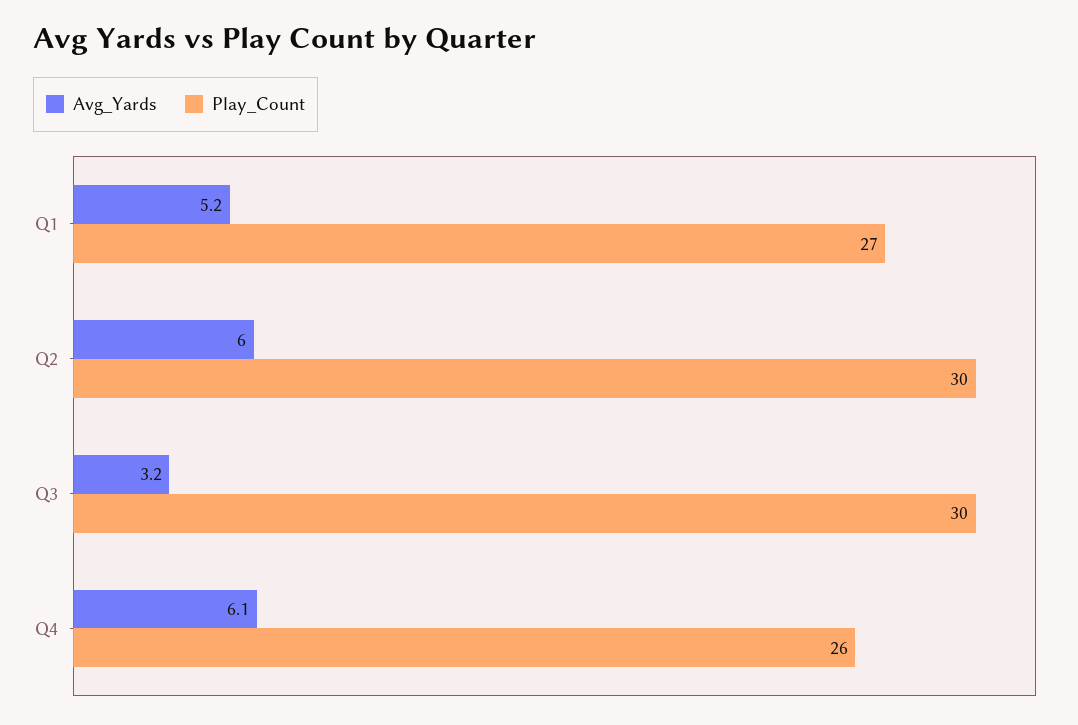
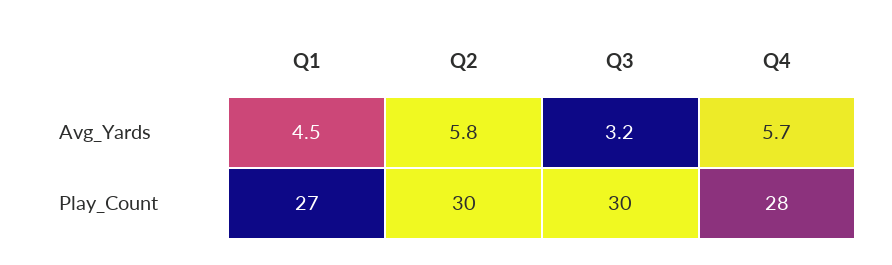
Avg_Yards, Q1: 5.2 -> 4.5
Avg_Yards, Q2: 6 -> 5.8
Avg_Yards, Q4: 6.1 -> 5.7
Play_Count, Q4: 26 -> 28

